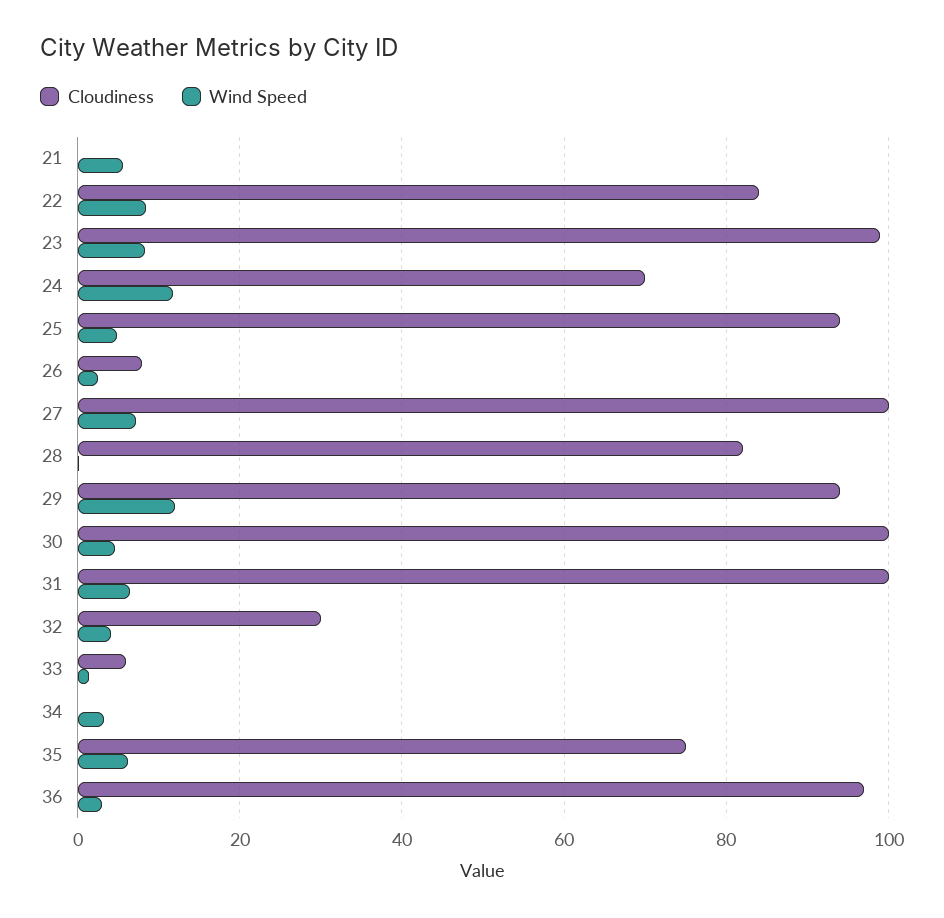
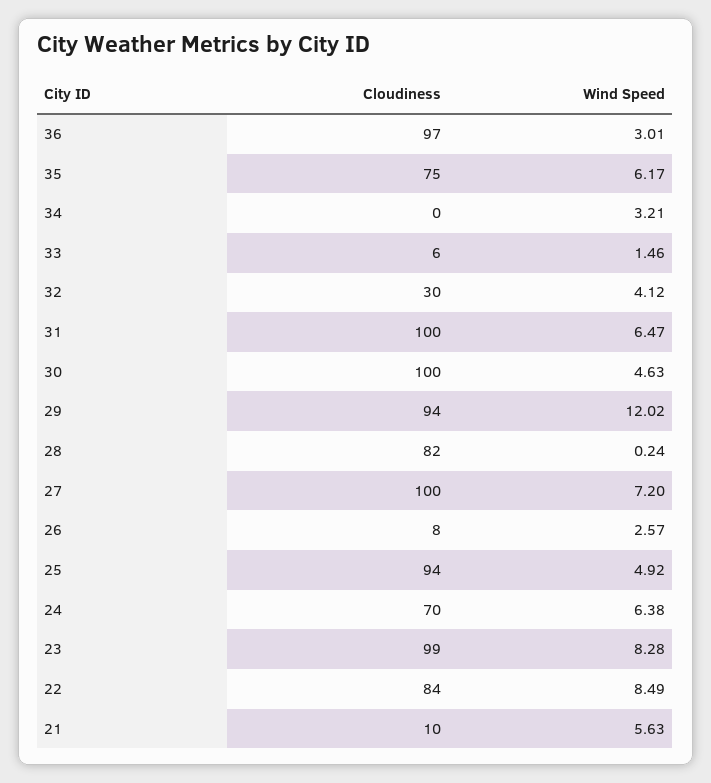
Cloudiness, 21: 0 -> 10
Wind Speed, 24: 12 -> 6.38

